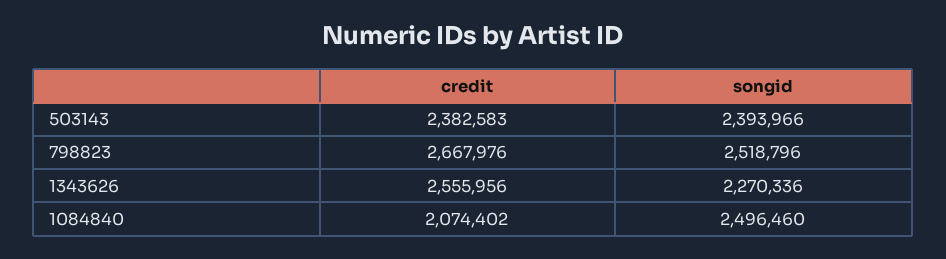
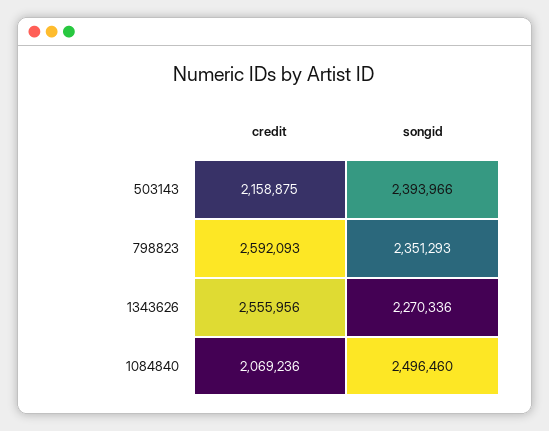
credit, 503143: 2382583 -> 2158875
credit, 798823: 2667976 -> 2592093
songid, 798823: 2518796 -> 2351293
credit, 1084840: 2074402 -> 2069236

